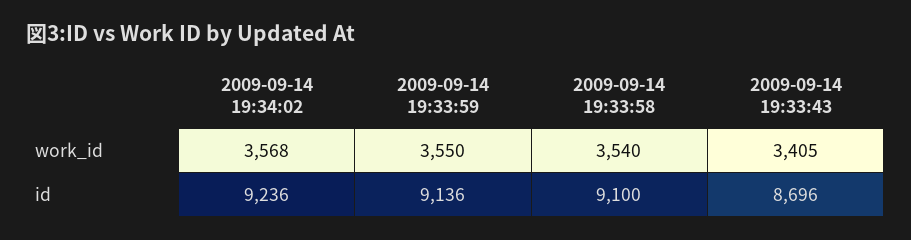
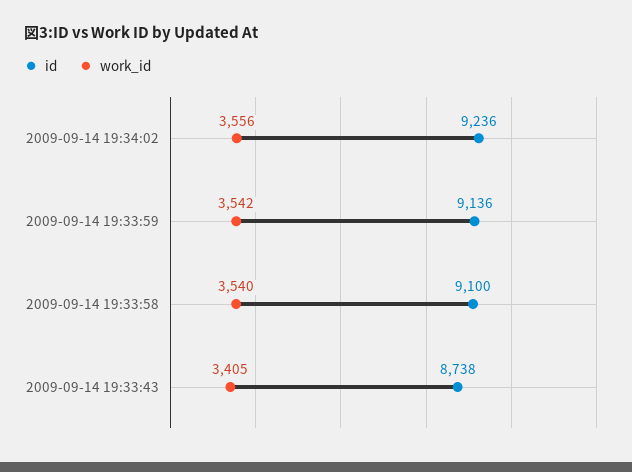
work_id, 2009-09-14 19:34:02: 3568 -> 3556
work_id, 2009-09-14 19:33:59: 3550 -> 3542
id, 2009-09-14 19:33:43: 8696 -> 8738

